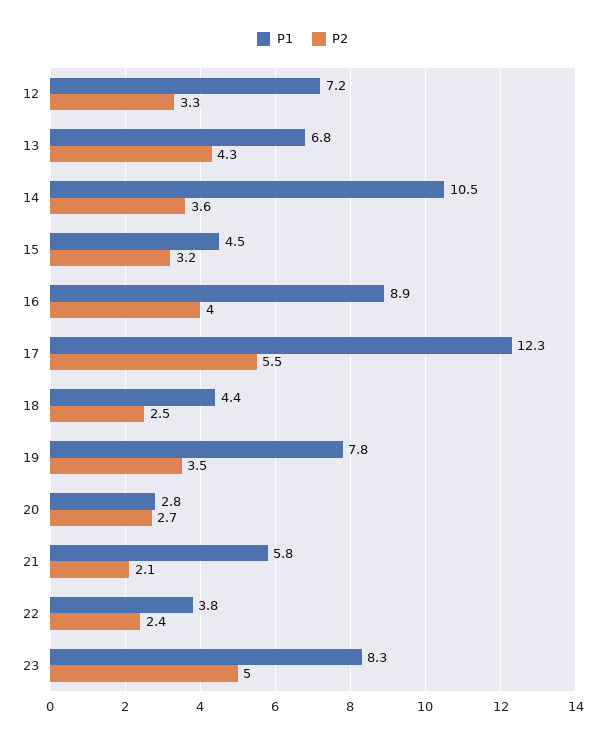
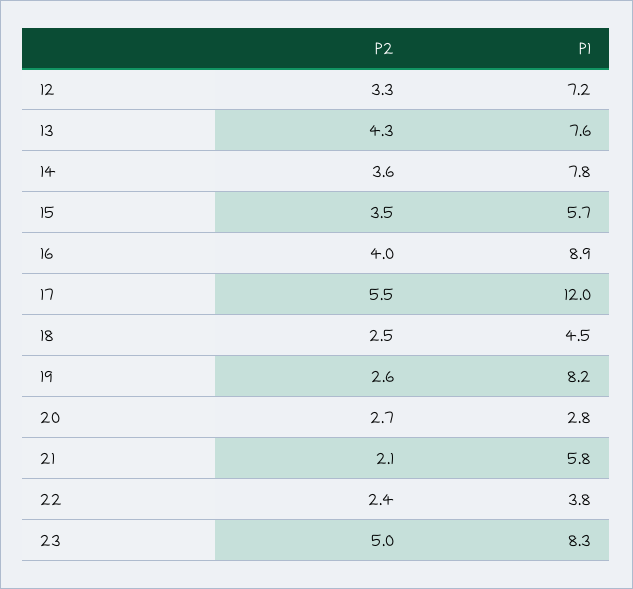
P1, 13: 6.8 -> 7.6
P1, 14: 10.5 -> 7.8
P1, 15: 4.5 -> 5.7
P2, 15: 3.2 -> 3.5
P1, 17: 12.3 -> 12
P1, 18: 4.4 -> 4.5
P1, 19: 7.8 -> 8.2
P2, 19: 3.5 -> 2.6

